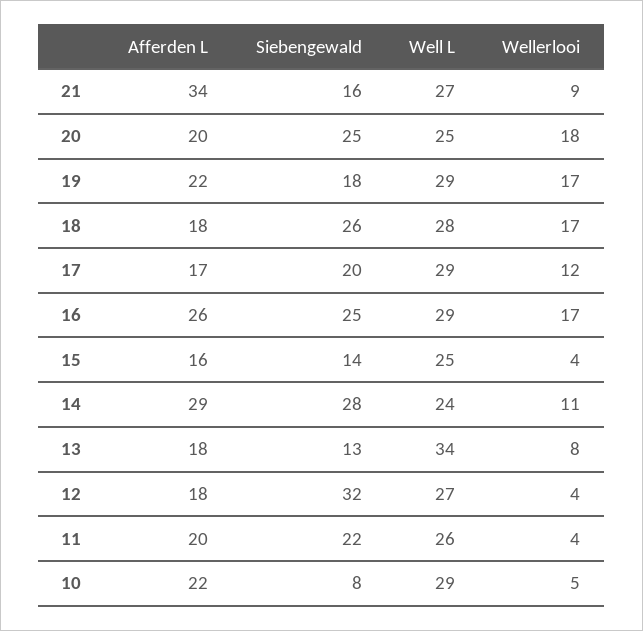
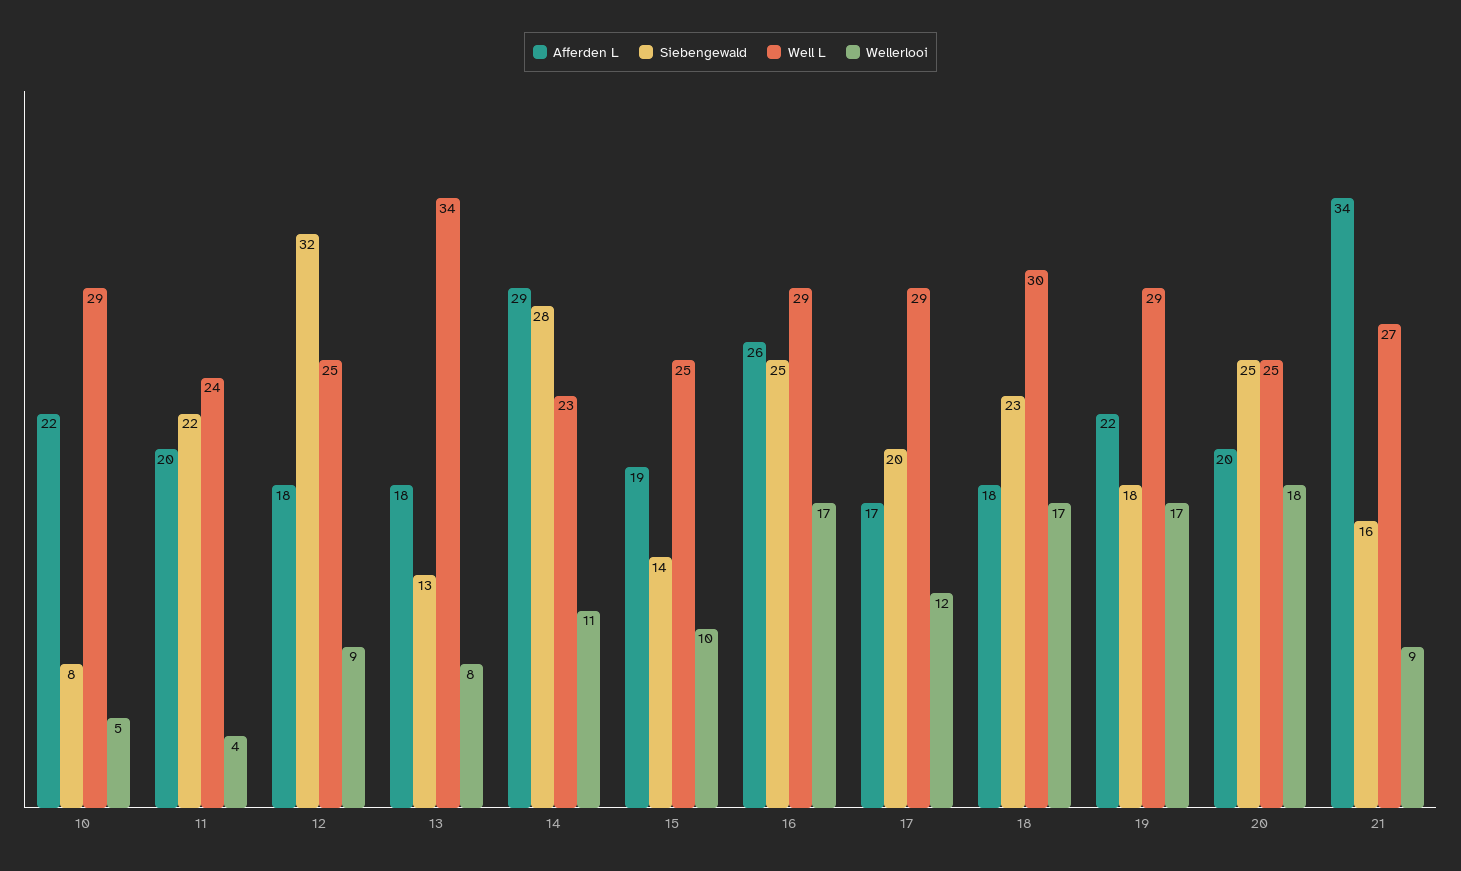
Siebengewald, 18: 26 -> 23
Well L, 18: 28 -> 30
Afferden L, 15: 16 -> 19
Wellerlooi, 15: 4 -> 10
Well L, 14: 24 -> 23
Well L, 12: 27 -> 25
Wellerlooi, 12: 4 -> 9
Well L, 11: 26 -> 24

